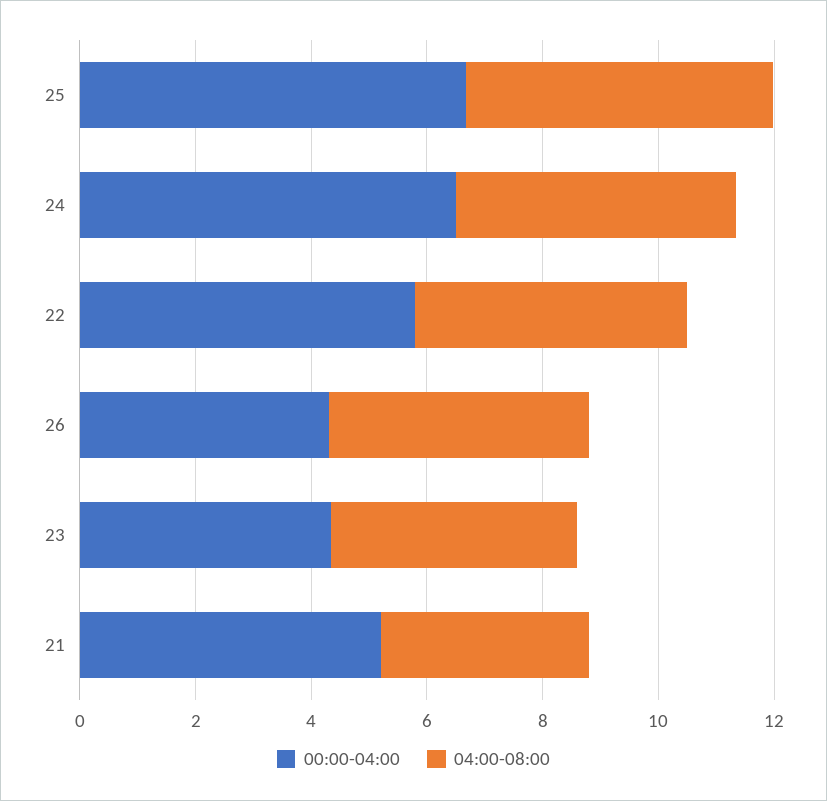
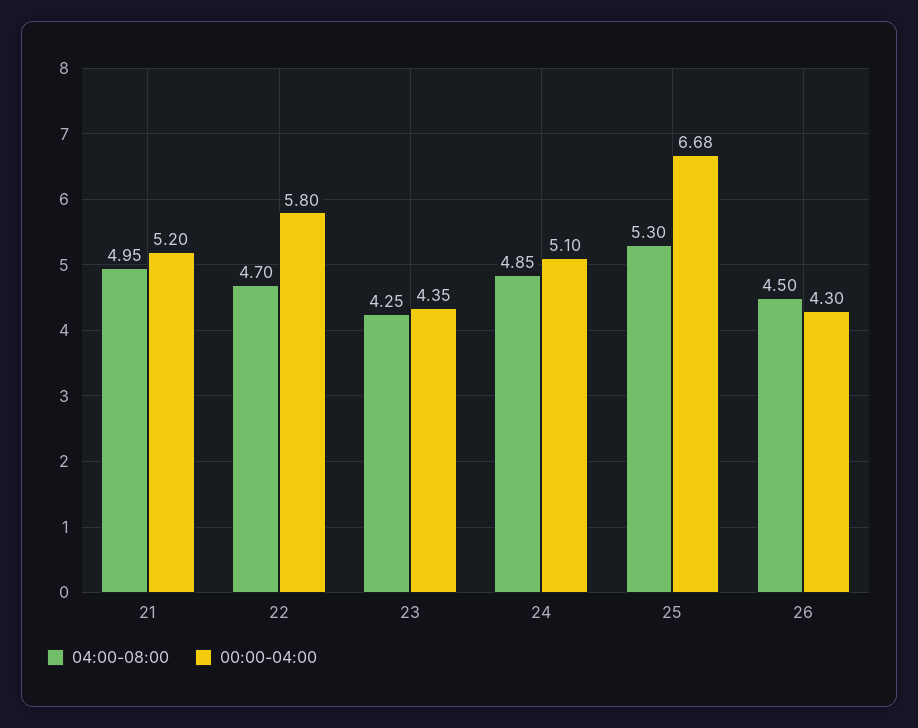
00:00-04:00, 24: 6.5 -> 5.1
04:00-08:00, 21: 3.5 -> 4.95

